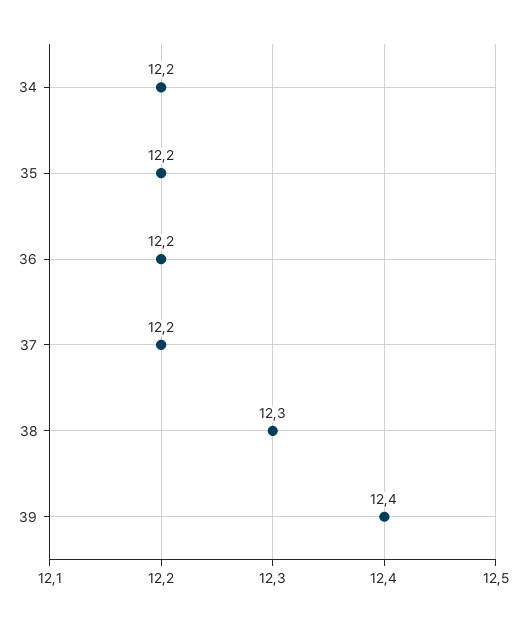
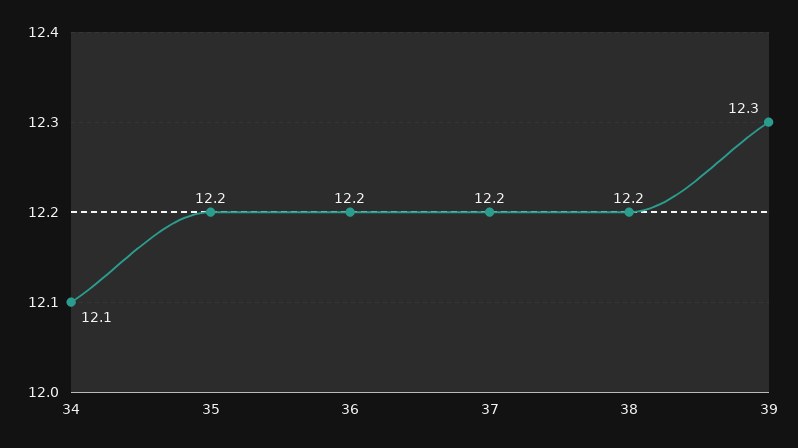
34: 12.2 -> 12.1
38: 12.3 -> 12.2
39: 12.4 -> 12.3

